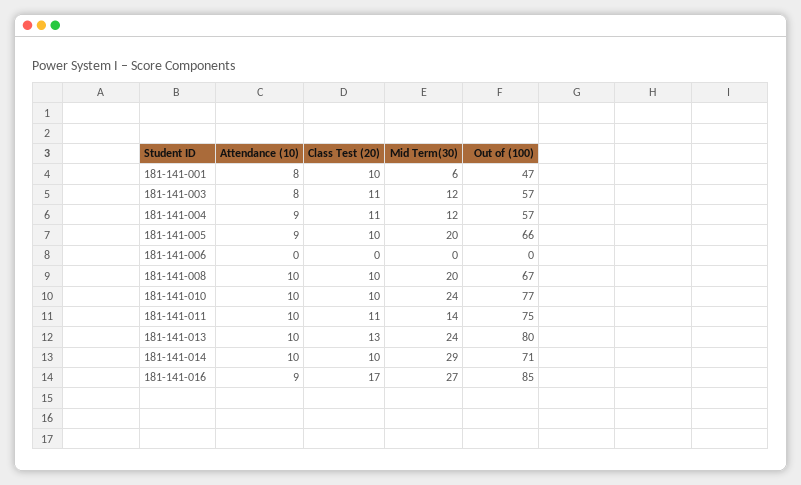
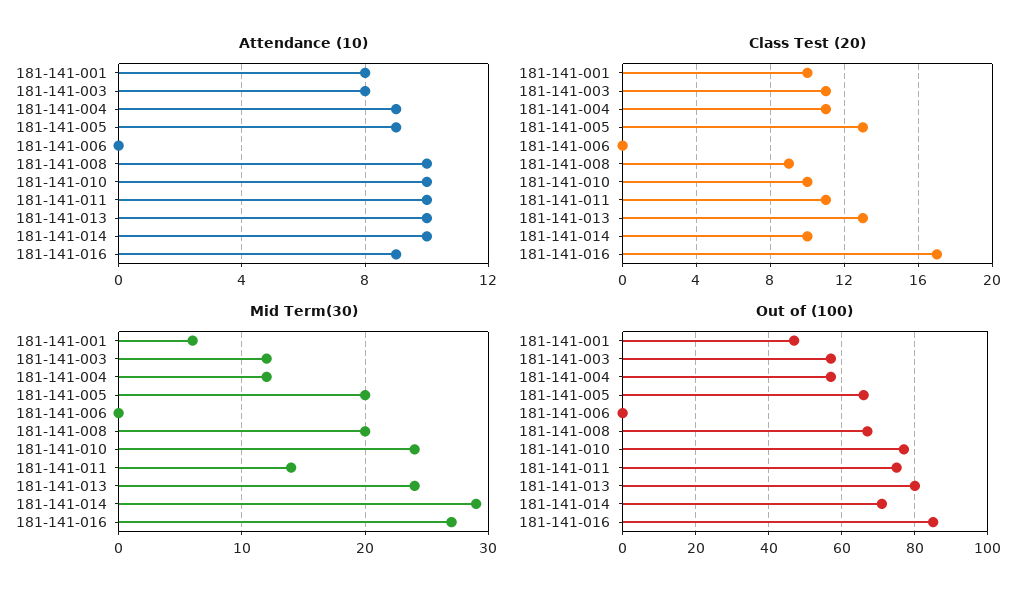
Class Test (20), 181-141-005: 10 -> 13
Class Test (20), 181-141-008: 10 -> 9

